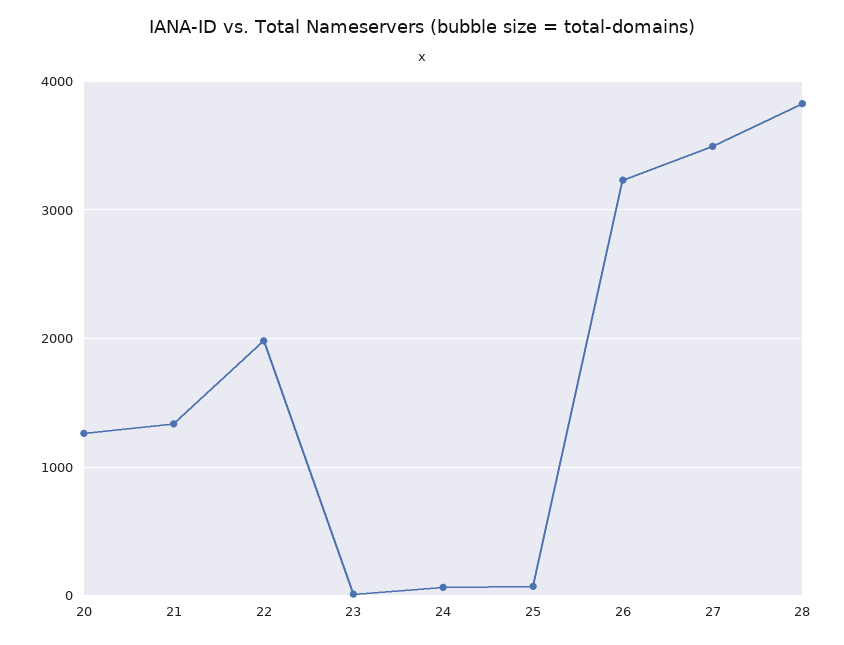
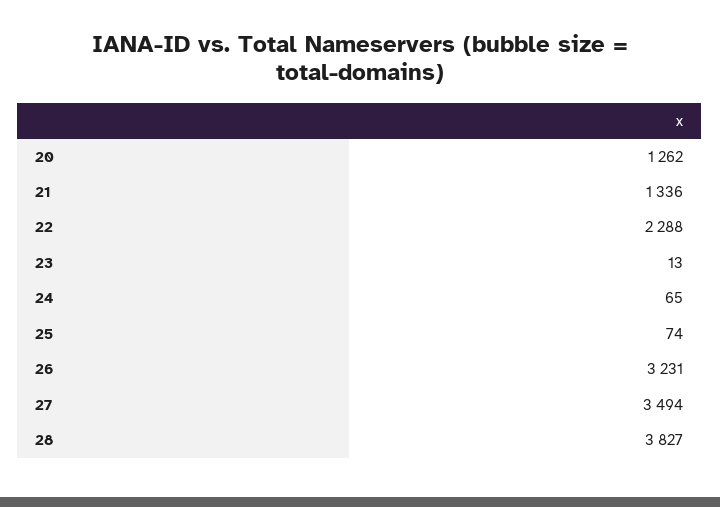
22: 2000 -> 2288

